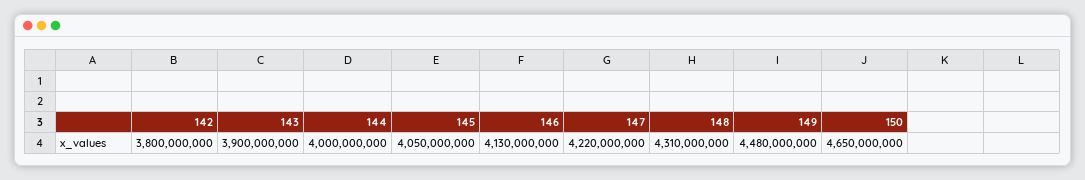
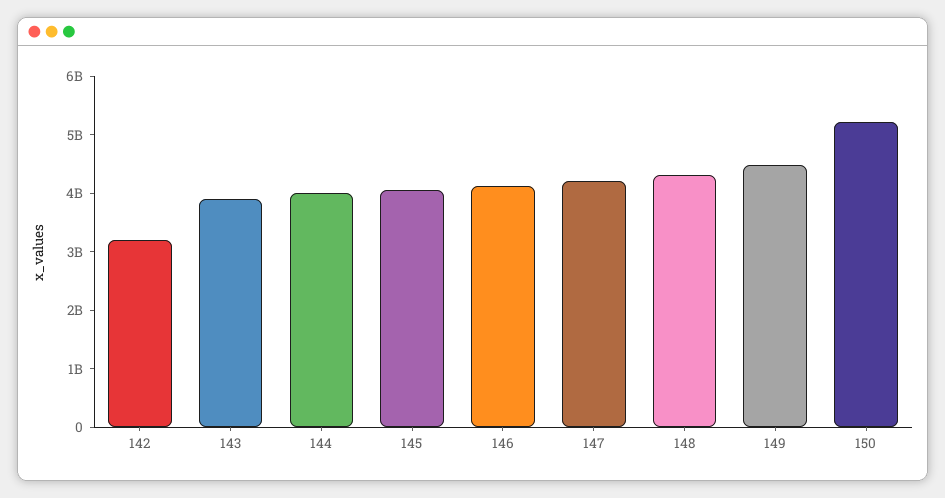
142: 3800000000 -> 3200000000
150: 4650000000 -> 5200000000

